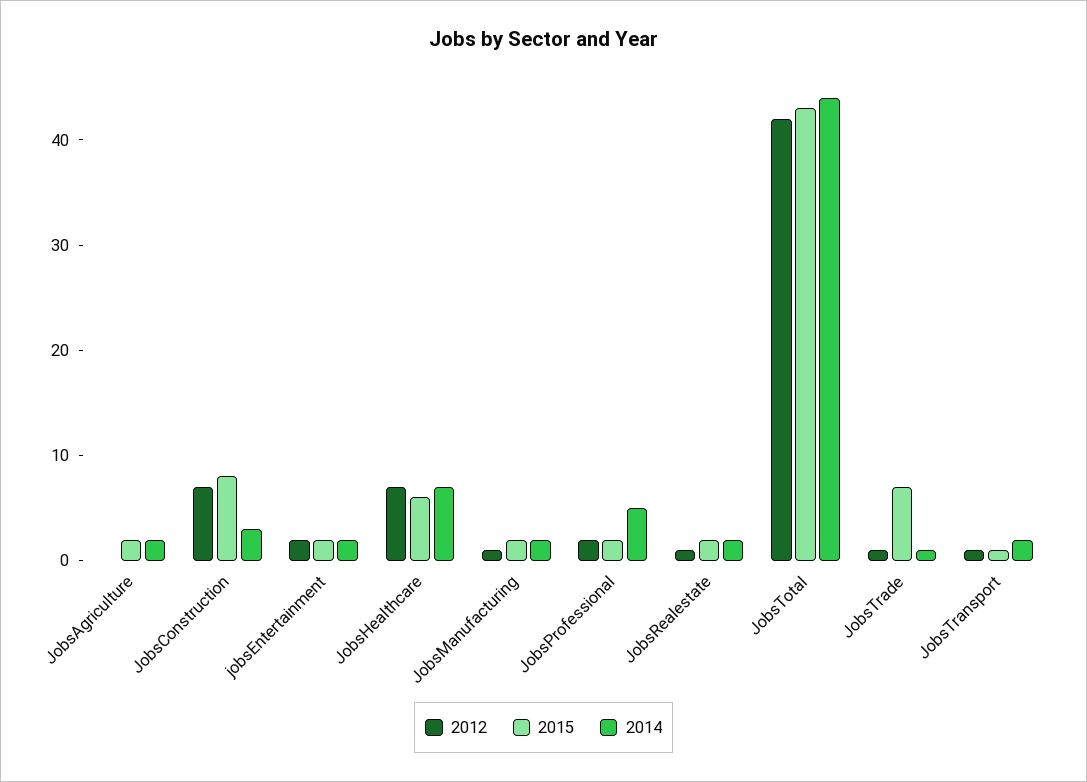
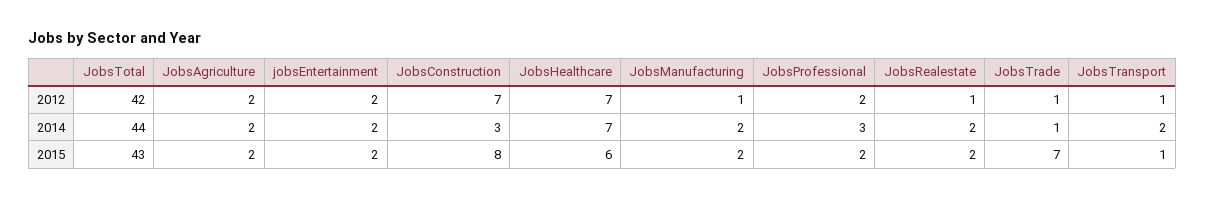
2012, JobsAgriculture: 0 -> 2
2014, JobsProfessional: 5 -> 3

